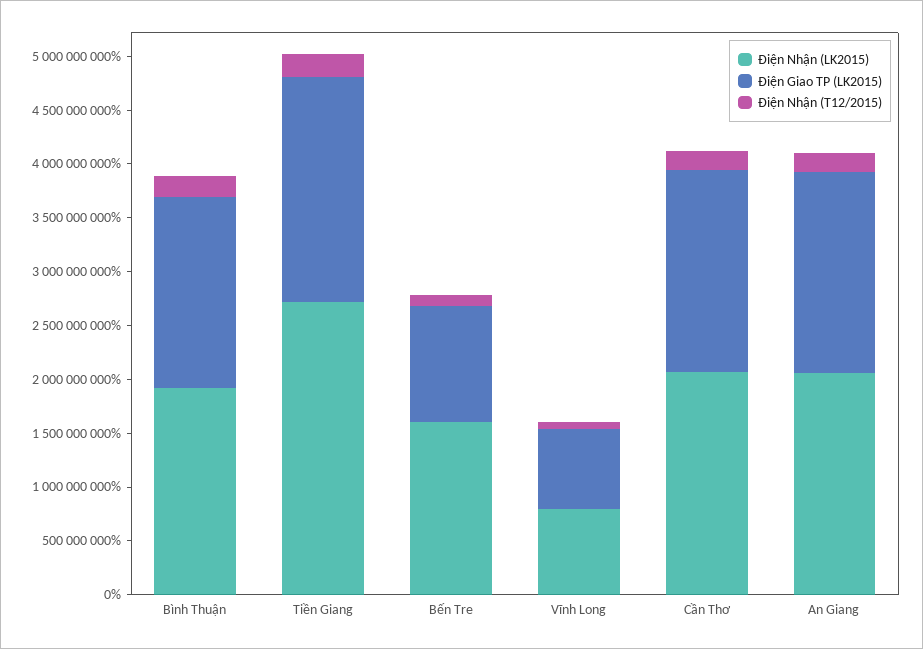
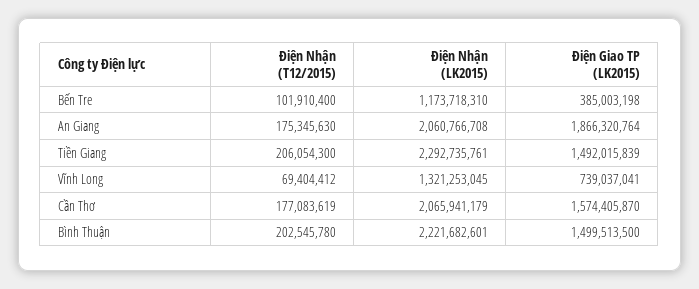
Điện Nhận (LK2015), Bình Thuận: 1900000000 -> 2221682601
Điện Giao TP (LK2015), Bình Thuận: 1800000000 -> 1499513500
Điện Nhận (LK2015), Tiền Giang: 2700000000 -> 2292735761
Điện Giao TP (LK2015), Tiền Giang: 2100000000 -> 1492015839
Điện Nhận (LK2015), Bến Tre: 1600000000 -> 1173718310
Điện Giao TP (LK2015), Bến Tre: 1100000000 -> 385003198
Điện Nhận (LK2015), Vĩnh Long: 800000000 -> 1321253045
Điện Giao TP (LK2015), Cần Thơ: 1900000000 -> 1574405870

